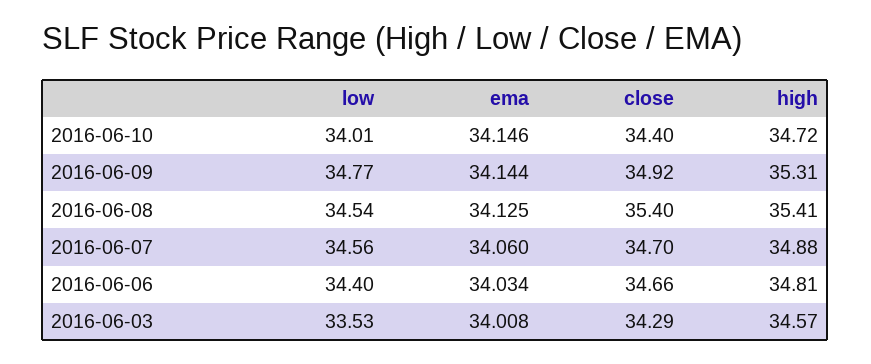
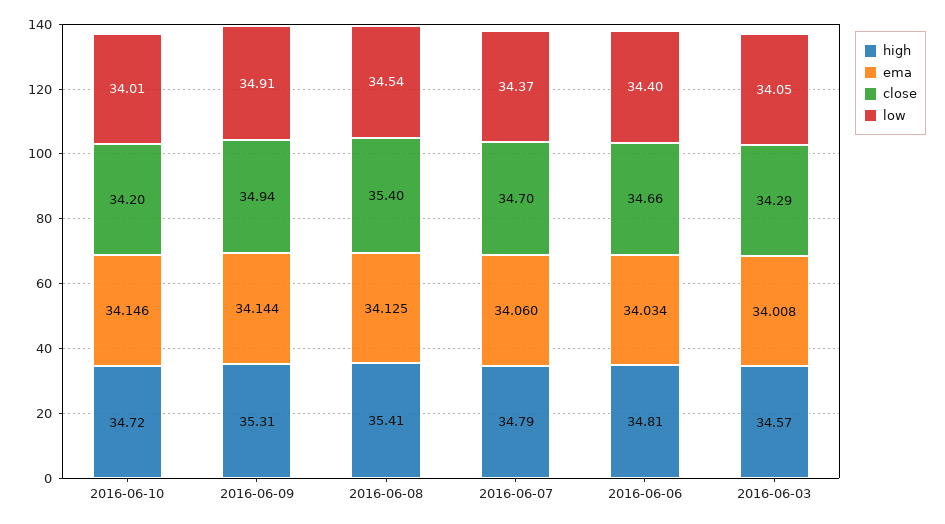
close, 2016-06-10: 34.4 -> 34.2
low, 2016-06-09: 34.77 -> 34.91
close, 2016-06-09: 34.92 -> 34.94
low, 2016-06-07: 34.56 -> 34.37
high, 2016-06-07: 34.88 -> 34.79
low, 2016-06-03: 33.53 -> 34.05

